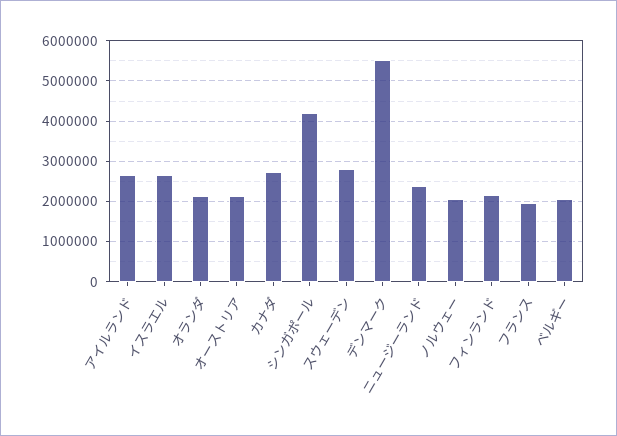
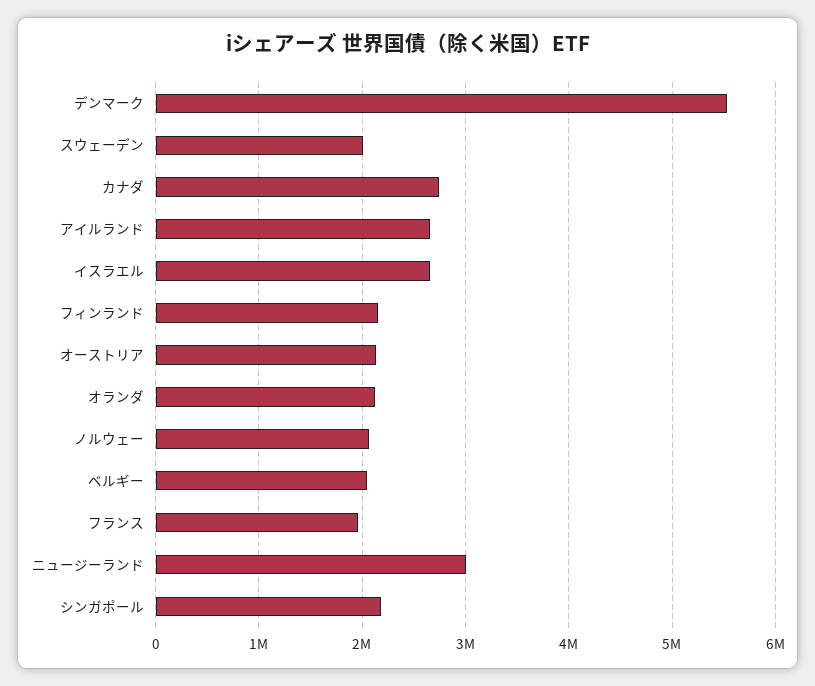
シンガポール: 4200000 -> 2200000
スウェーデン: 2800000 -> 2000000
ニュージーランド: 2400000 -> 3000000

